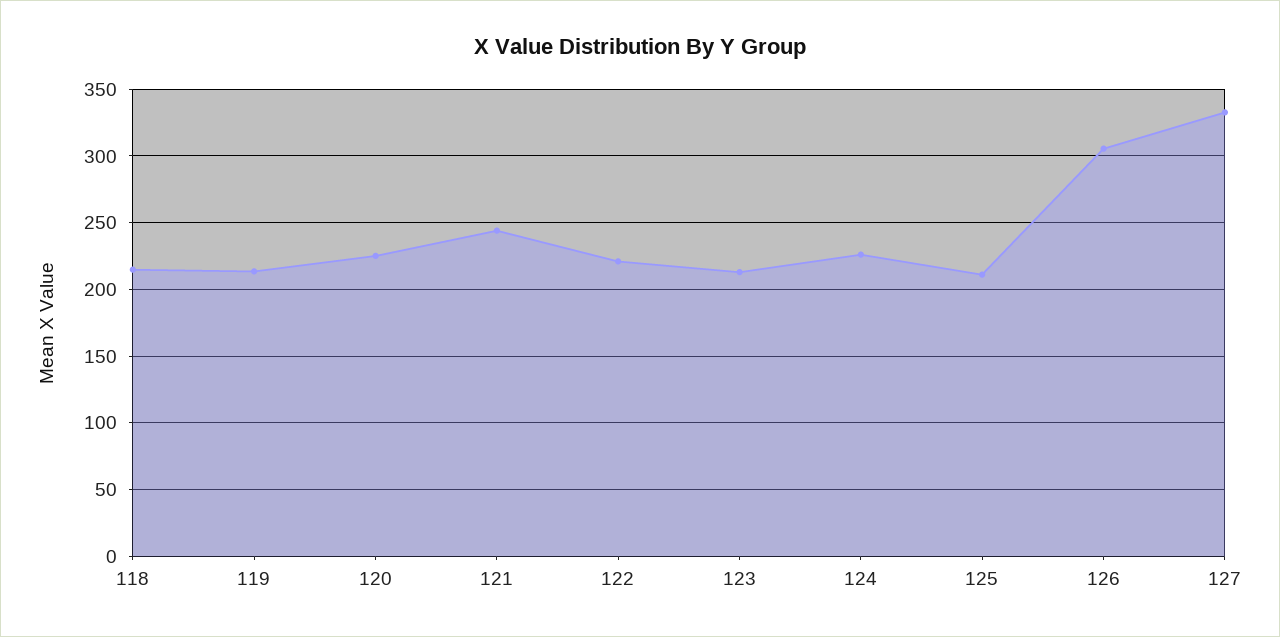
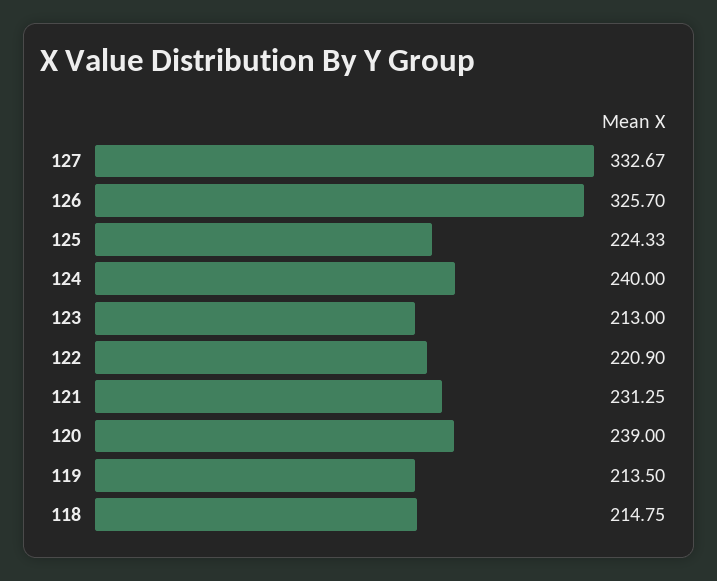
120: 225 -> 239
121: 245 -> 231.25
124: 225 -> 240
125: 210 -> 224.33
126: 305 -> 325.7

